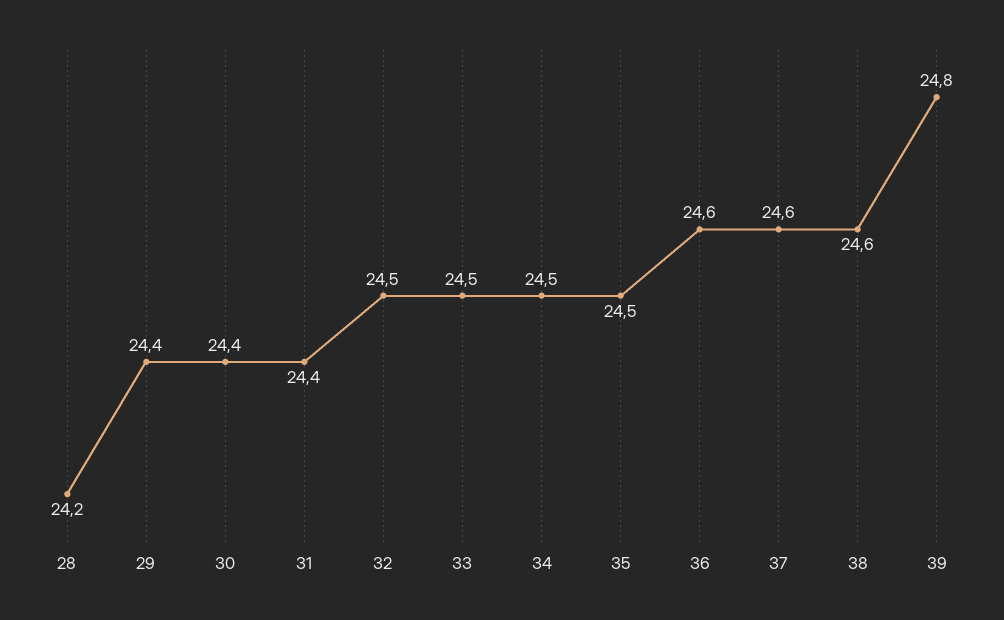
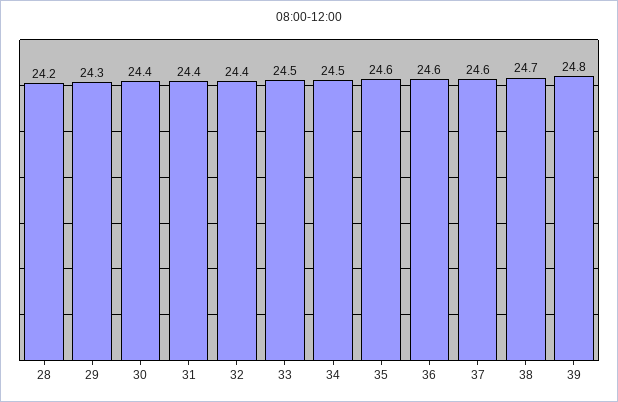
29: 24.4 -> 24.3
32: 24.5 -> 24.4
35: 24.5 -> 24.6
38: 24.6 -> 24.7

